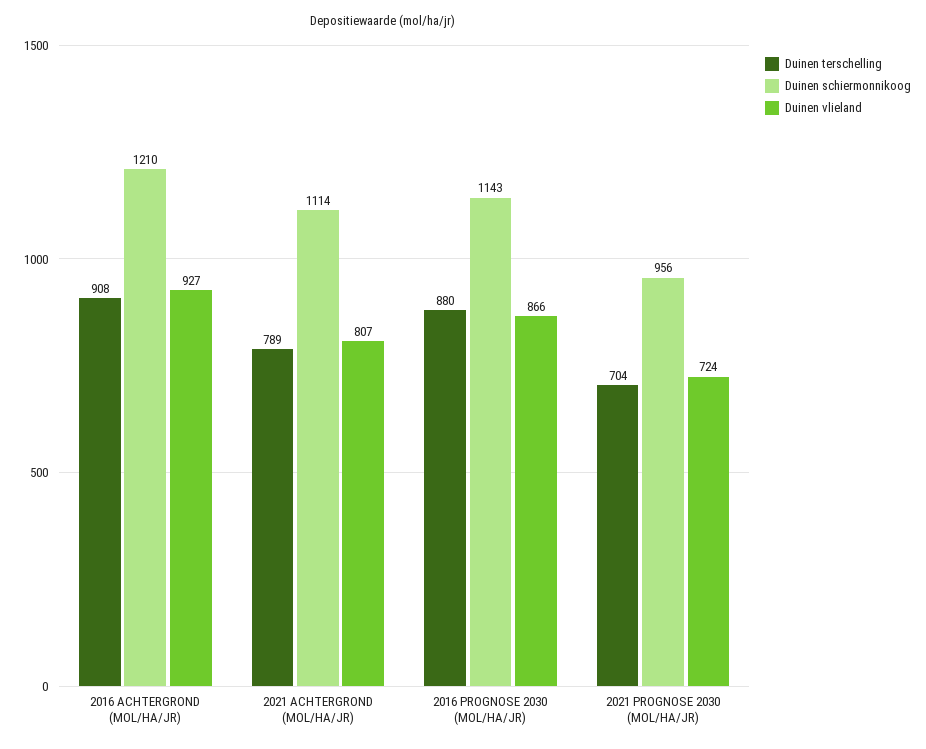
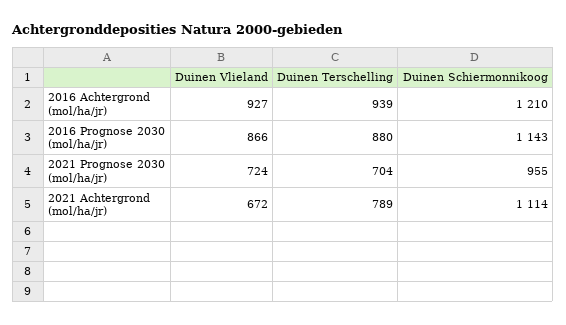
Duinen terschelling, 2016 ACHTERGROND (MOL/HA/JR): 908 -> 939
Duinen vlieland, 2021 ACHTERGROND (MOL/HA/JR): 807 -> 672
Duinen schiermonnikoog, 2021 PROGNOSE 2030 (MOL/HA/JR): 956 -> 955

